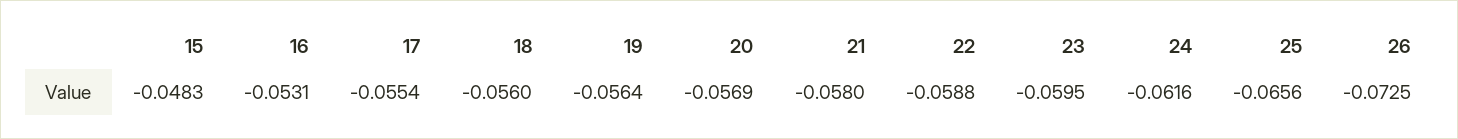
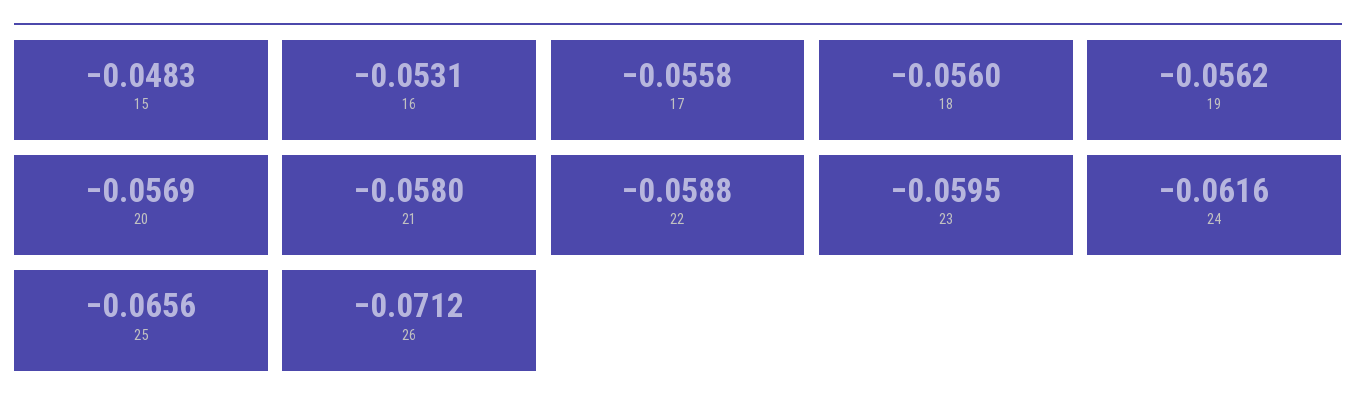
17: -0.0554 -> -0.0558
19: -0.0564 -> -0.0562
26: -0.0725 -> -0.0712

